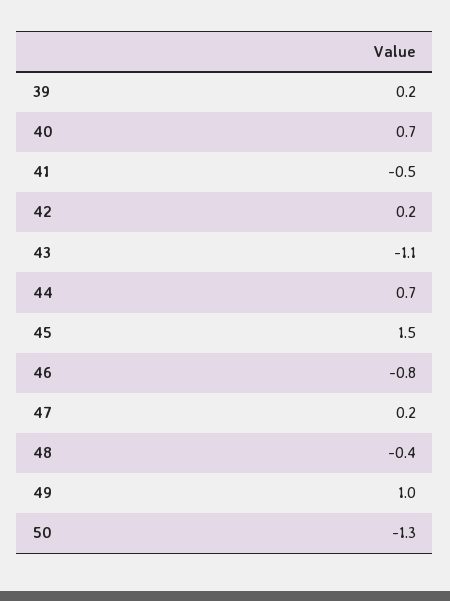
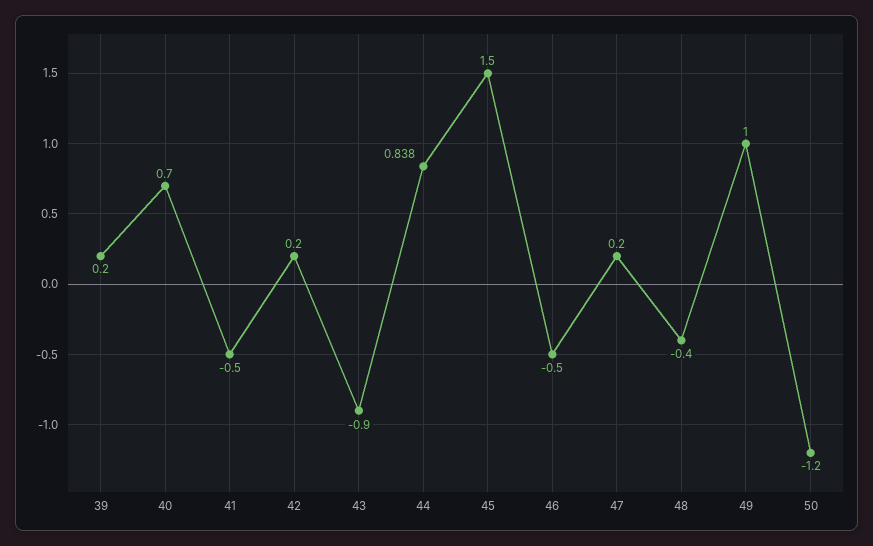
43: -1.1 -> -0.9
44: 0.7 -> 0.838
46: -0.8 -> -0.5
50: -1.3 -> -1.2

